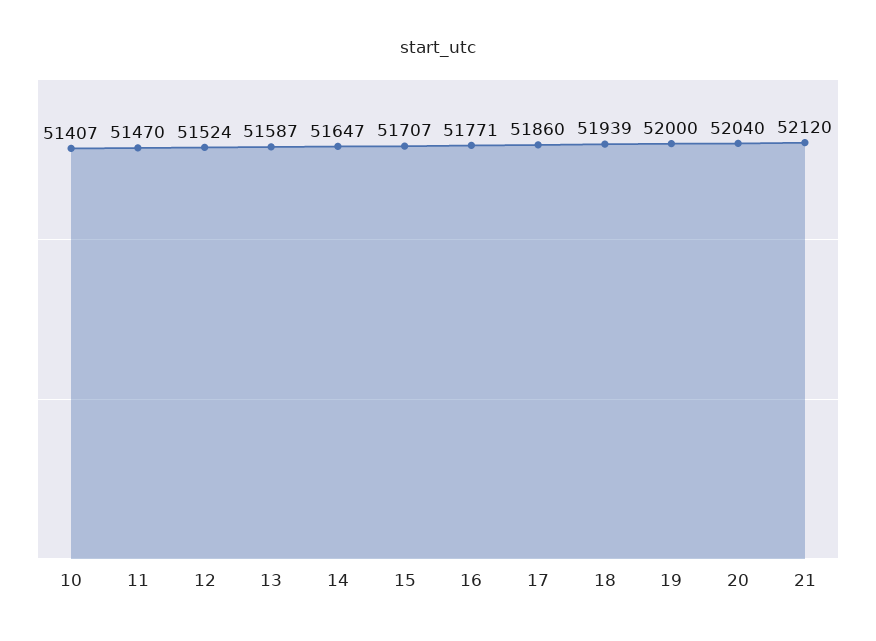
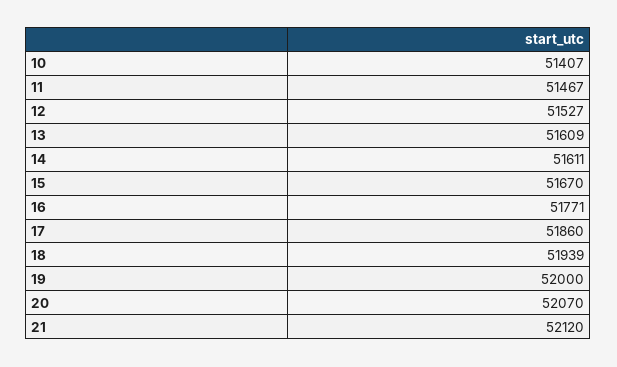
11: 51470 -> 51467
12: 51524 -> 51527
13: 51587 -> 51609
14: 51647 -> 51611
15: 51707 -> 51670
20: 52040 -> 52070

